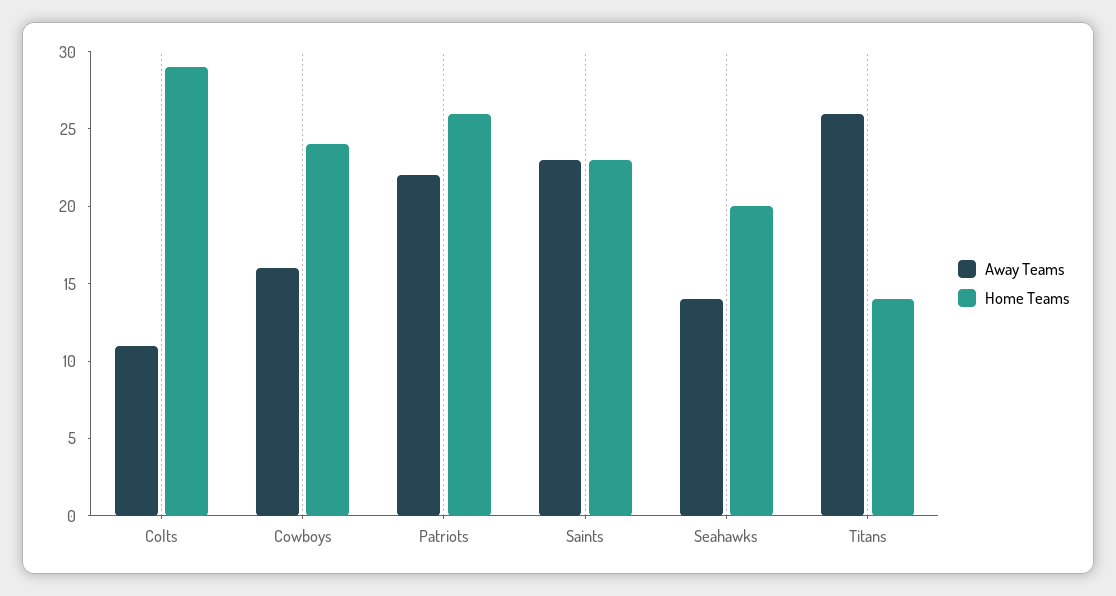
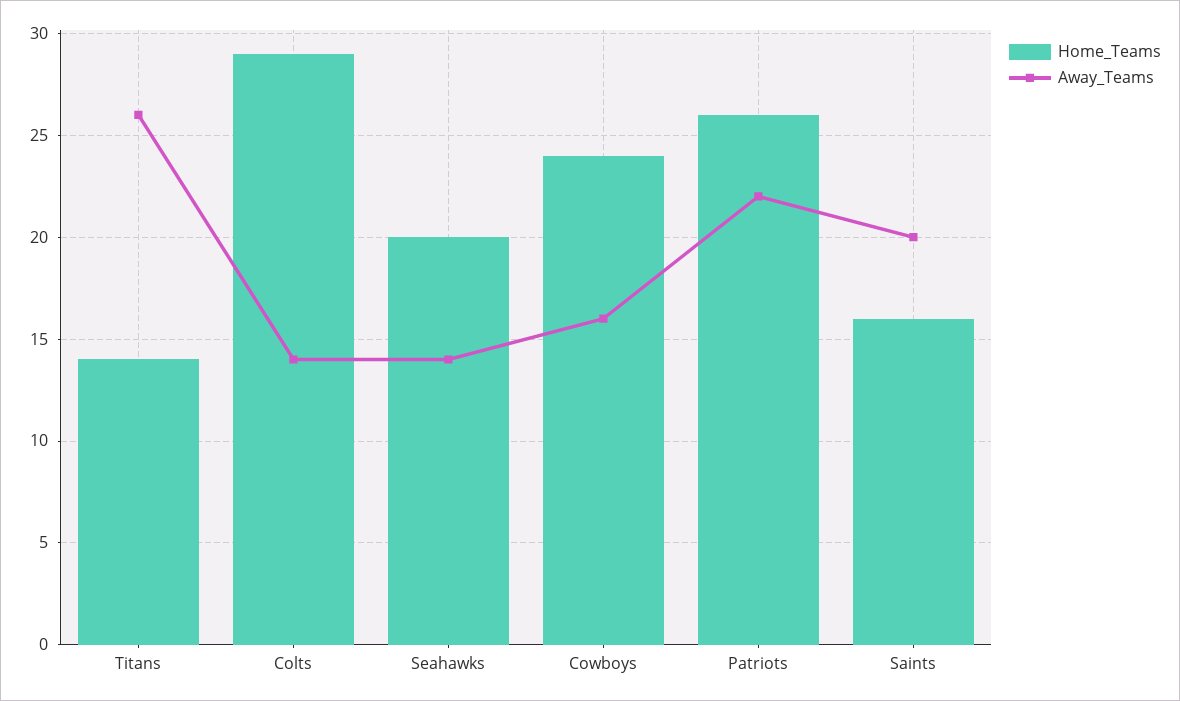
Away Teams, Colts: 11 -> 14
Away Teams, Saints: 23 -> 20
Home Teams, Saints: 23 -> 16

